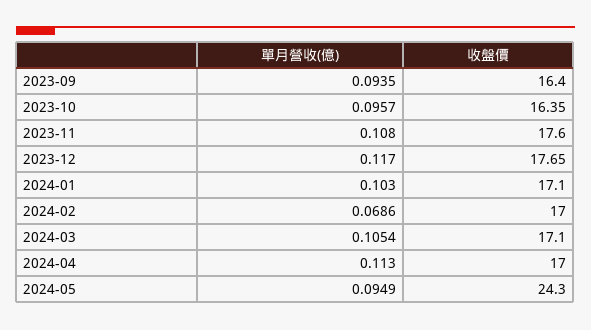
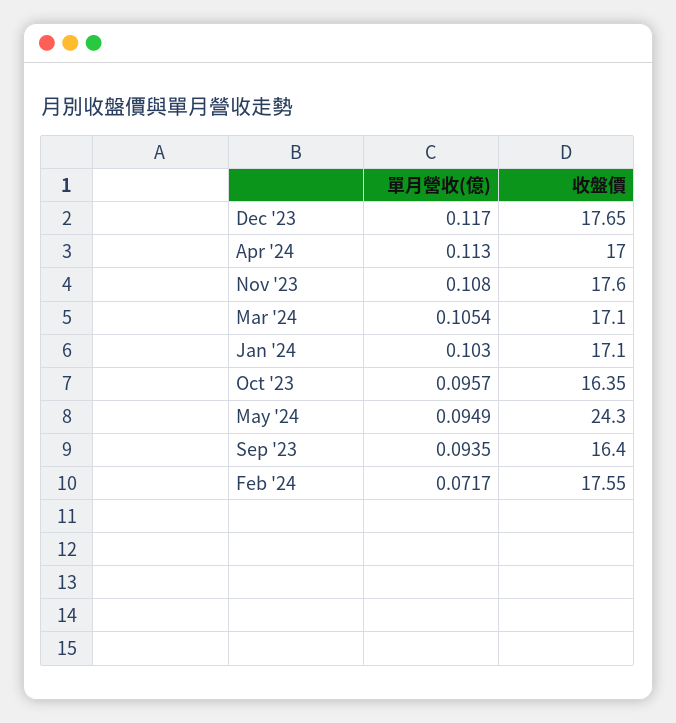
單月營收(億), 2024-02: 0.0686 -> 0.0717
收盤價, 2024-02: 17 -> 17.55

